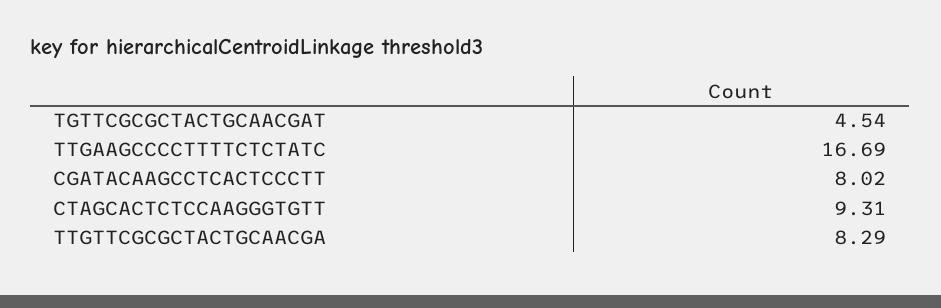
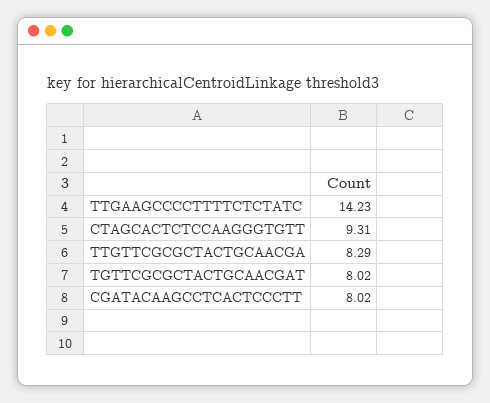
TGTTCGCGCTACTGCAACGAT: 4.54 -> 8.02
TTGAAGCCCCTTTTCTCTATC: 16.69 -> 14.23

